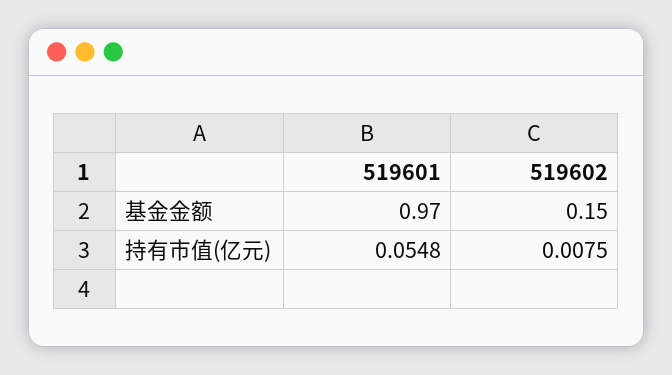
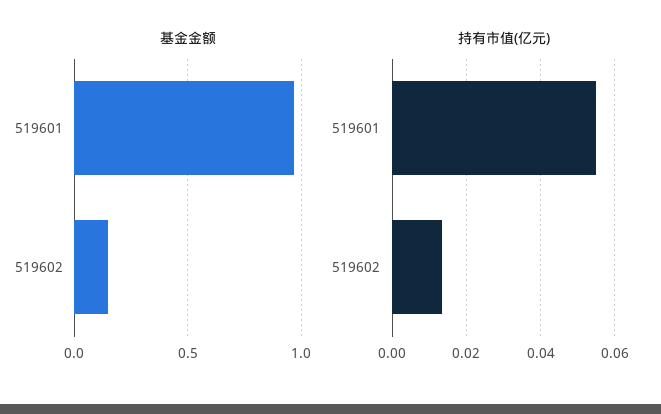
持有市值(亿元), 519602: 0.0075 -> 0.014

